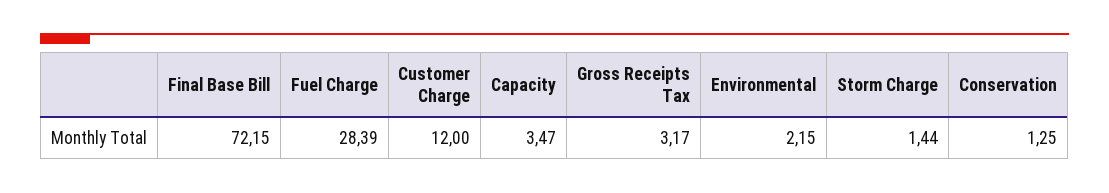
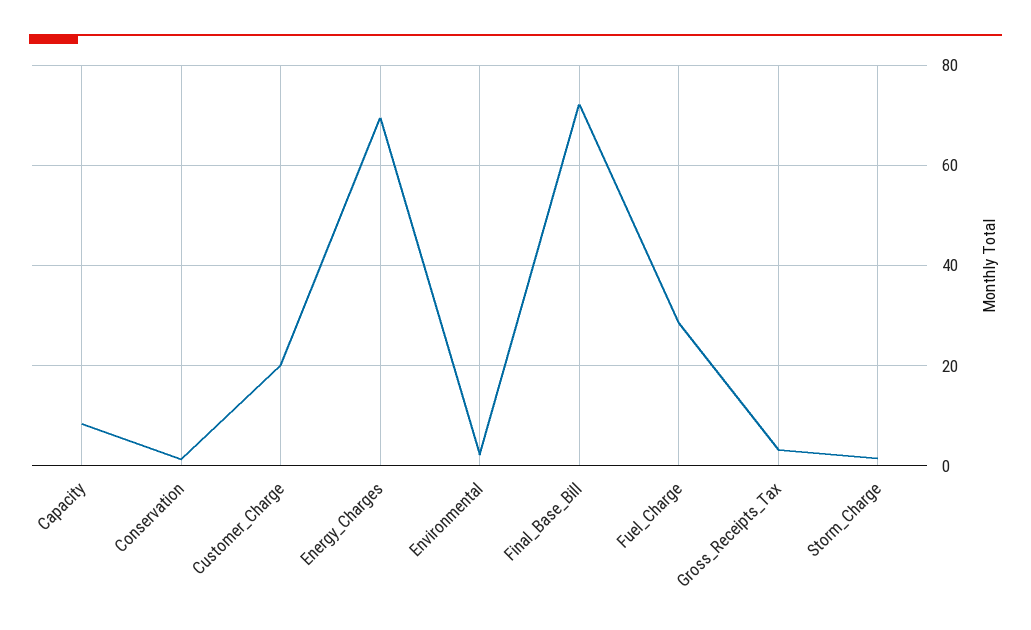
Customer Charge: 12 -> 20
Capacity: 3.47 -> 8
Energy_Charges: none -> 70

